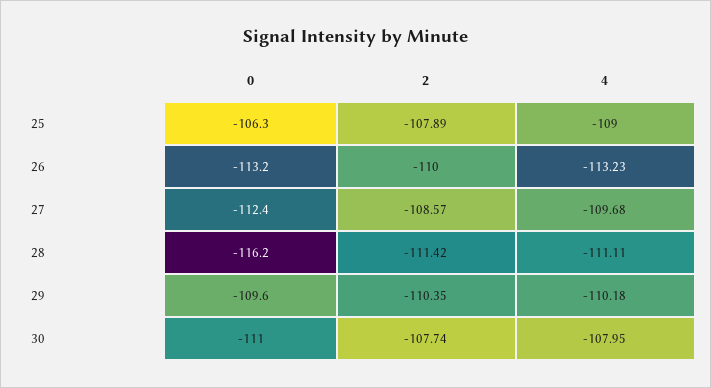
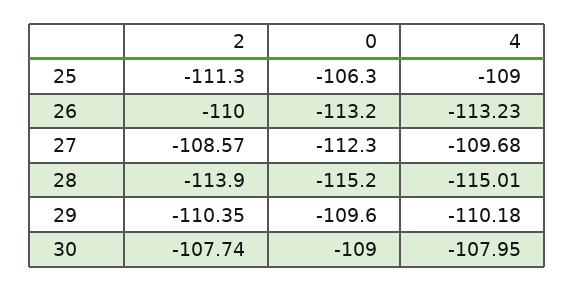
2, 25: -107.89 -> -111.3
0, 27: -112.4 -> -112.3
0, 28: -116.2 -> -115.2
2, 28: -111.42 -> -113.9
4, 28: -111.11 -> -115.01
0, 30: -111 -> -109

